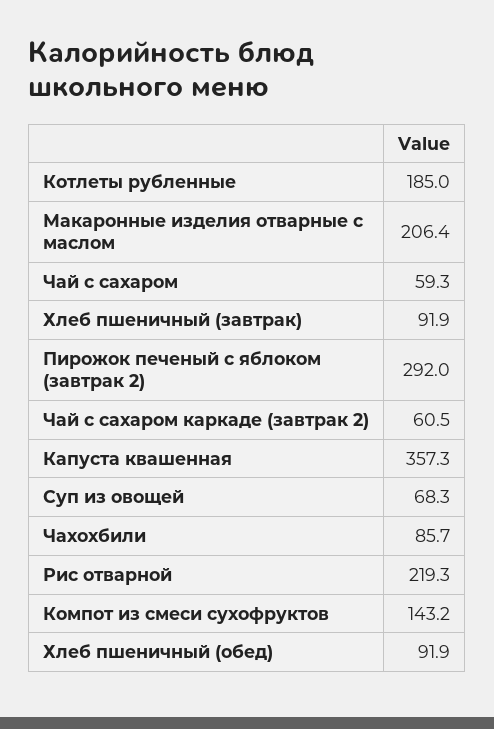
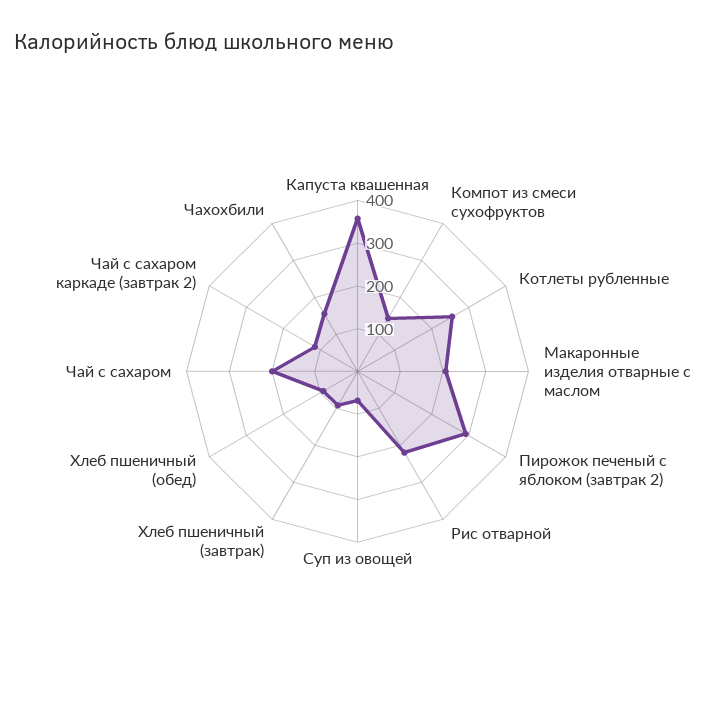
Котлеты рубленные: 185 -> 260
Чай с сахаром: 59.3 -> 200
Чай с сахаром каркаде (завтрак 2): 60.5 -> 120
Чахохбили: 85.7 -> 160

